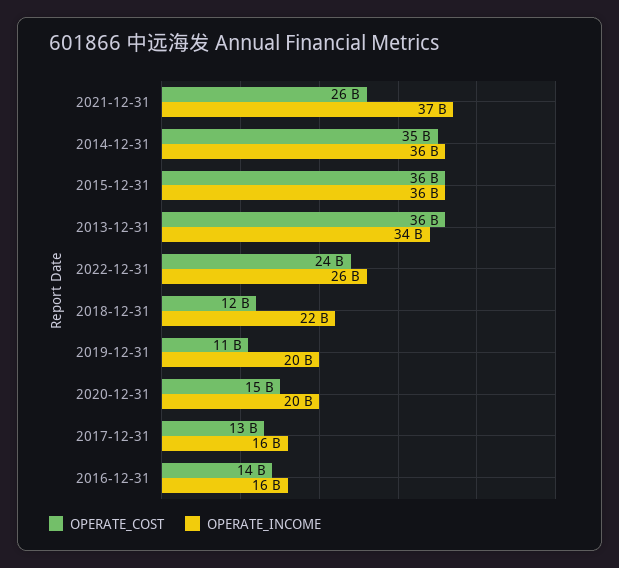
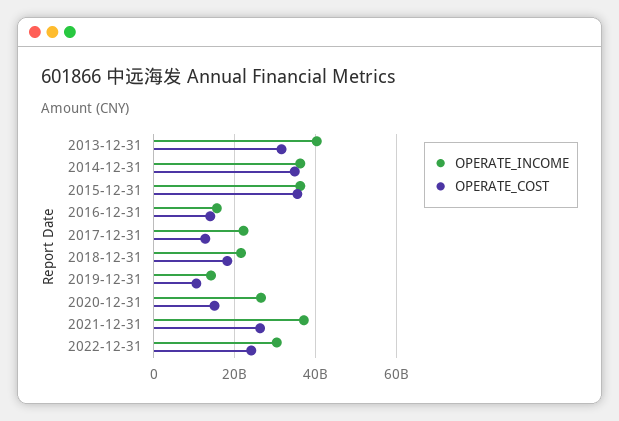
OPERATE_COST, 2013-12-31: 36000000000 -> 32000000000
OPERATE_INCOME, 2013-12-31: 34000000000 -> 40000000000
OPERATE_INCOME, 2022-12-31: 26000000000 -> 30000000000
OPERATE_COST, 2018-12-31: 12000000000 -> 18000000000
OPERATE_INCOME, 2019-12-31: 20000000000 -> 14000000000
OPERATE_INCOME, 2020-12-31: 20000000000 -> 26000000000
OPERATE_INCOME, 2017-12-31: 16000000000 -> 22000000000

